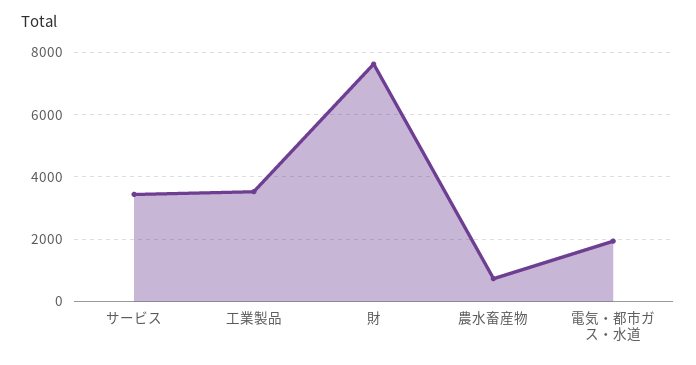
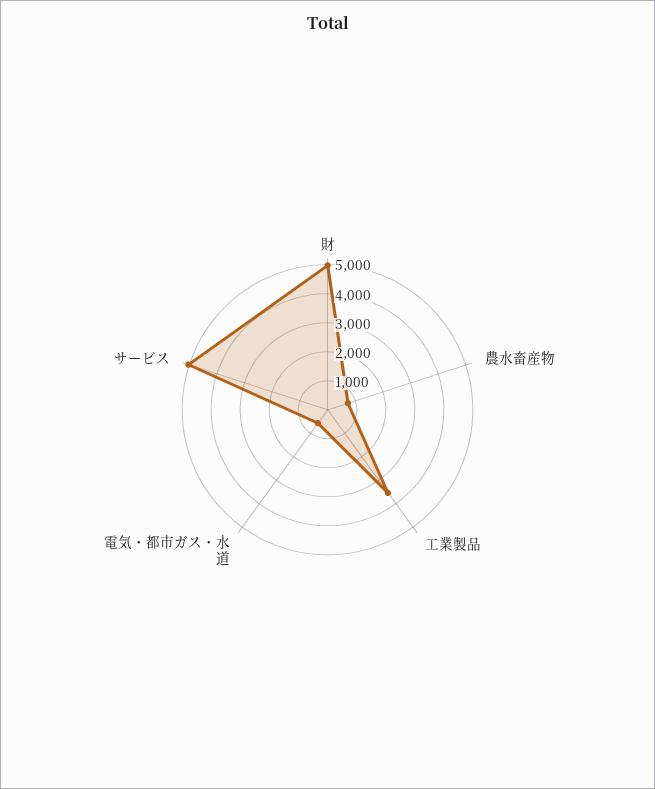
サービス: 3400 -> 5000
財: 7600 -> 5000
電気・都市ガス・水道: 2000 -> 500

